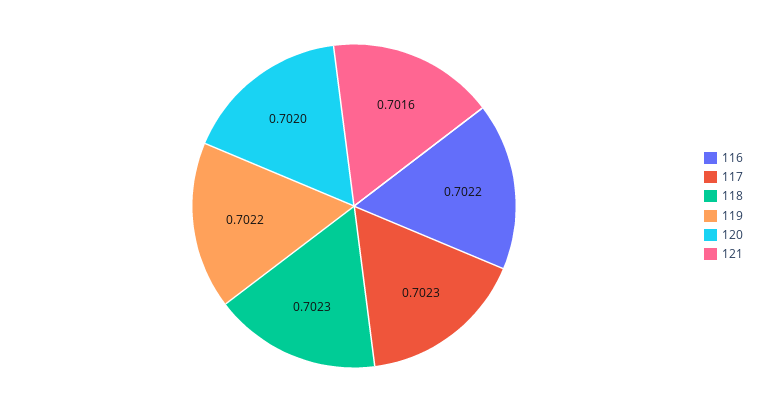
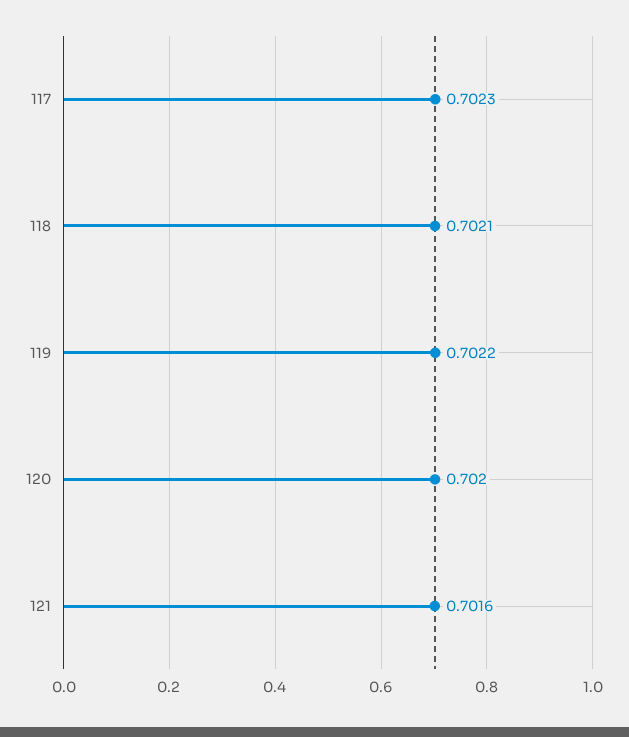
116: 0.7022 -> none
118: 0.7023 -> 0.7021

